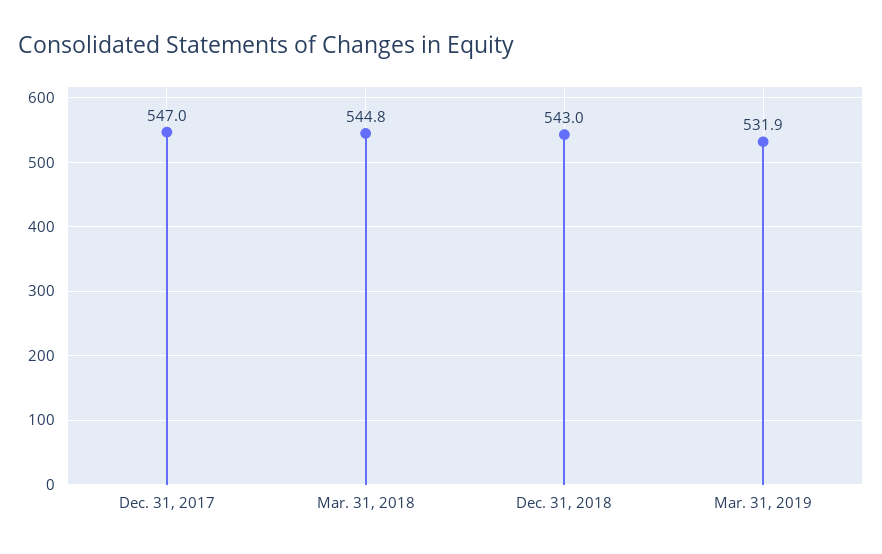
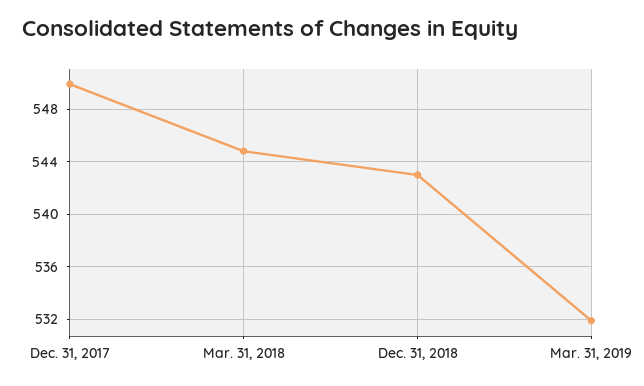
Dec. 31, 2017: 547 -> 550

